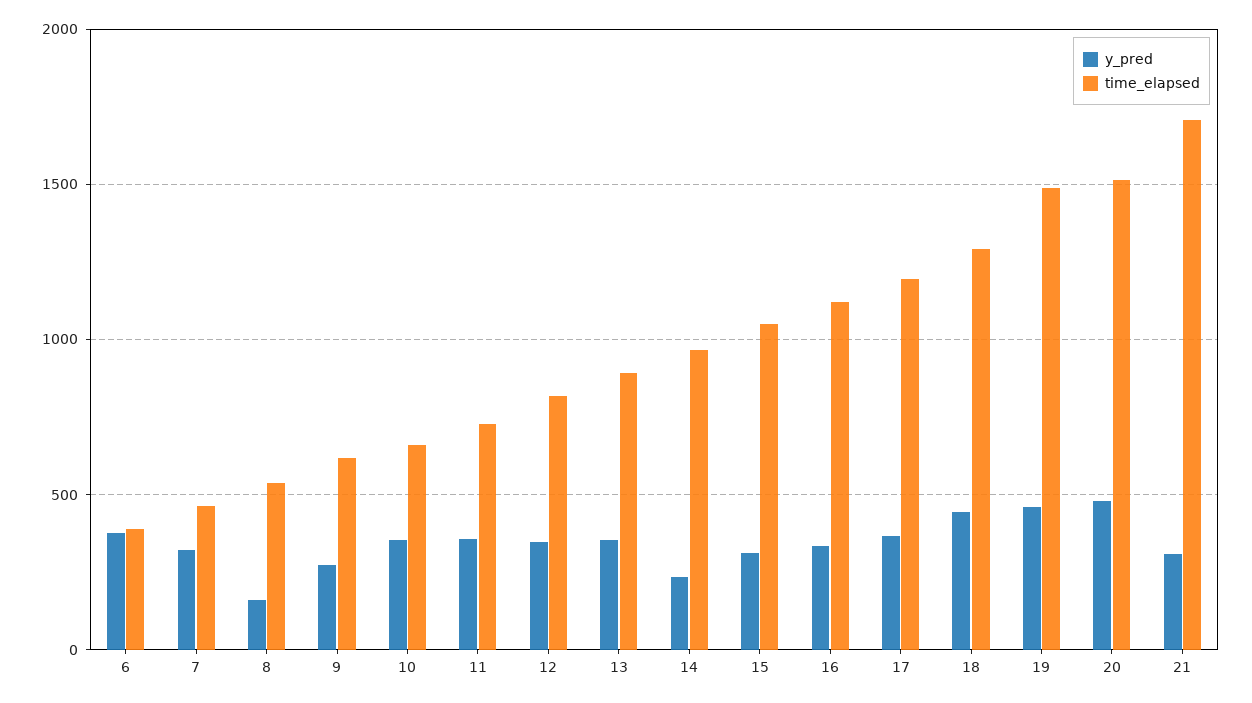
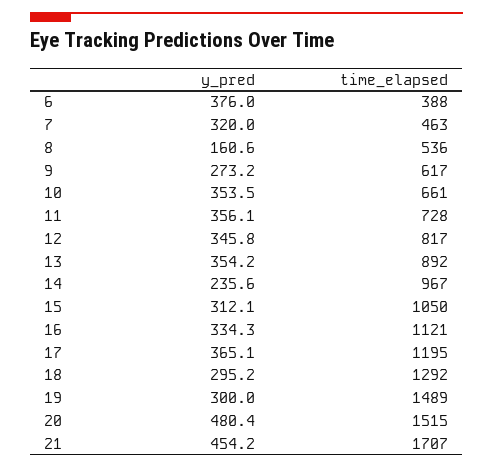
y_pred, 18: 450 -> 295.2
y_pred, 19: 450 -> 300
y_pred, 21: 300 -> 454.2

